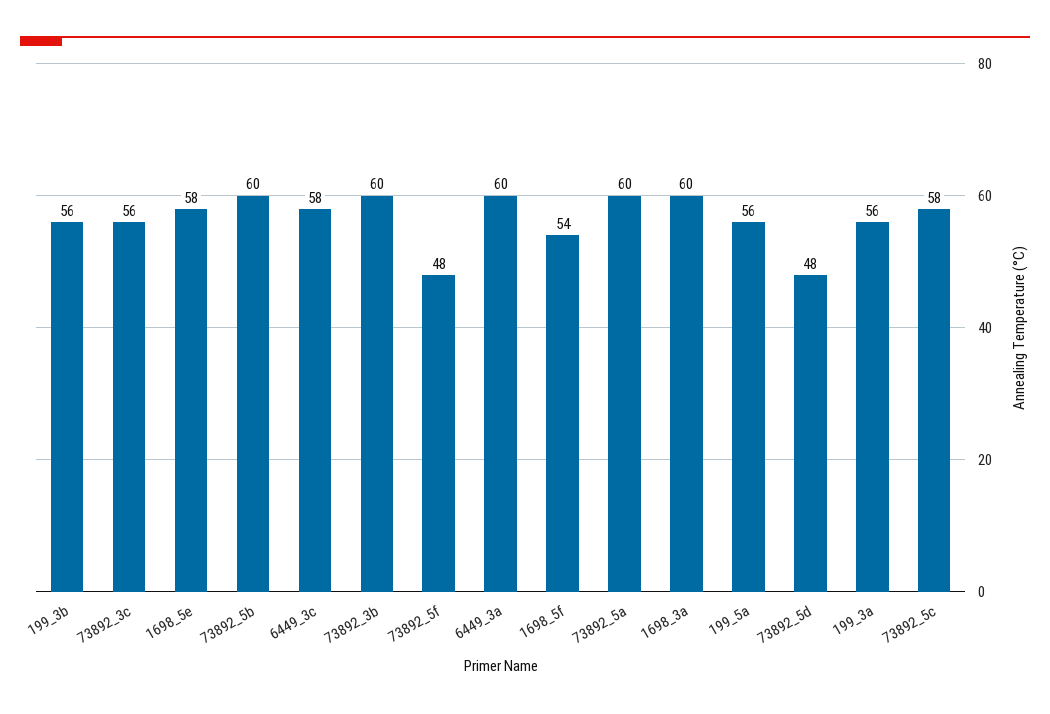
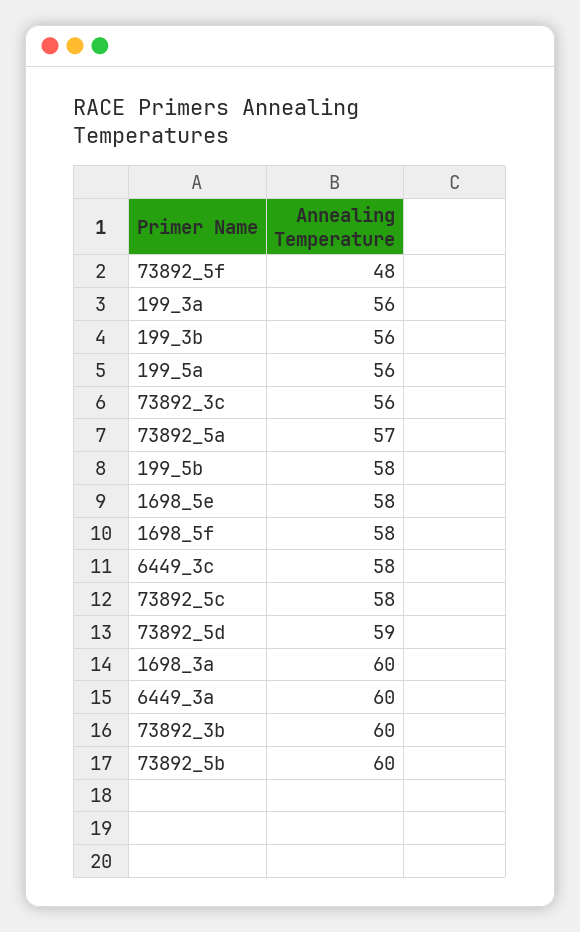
1698_5f: 54 -> 58
73892_5a: 60 -> 57
73892_5d: 48 -> 59
199_5b: none -> 58

